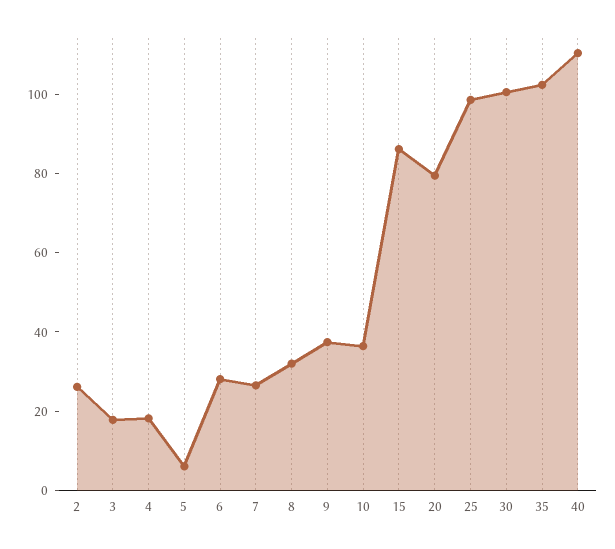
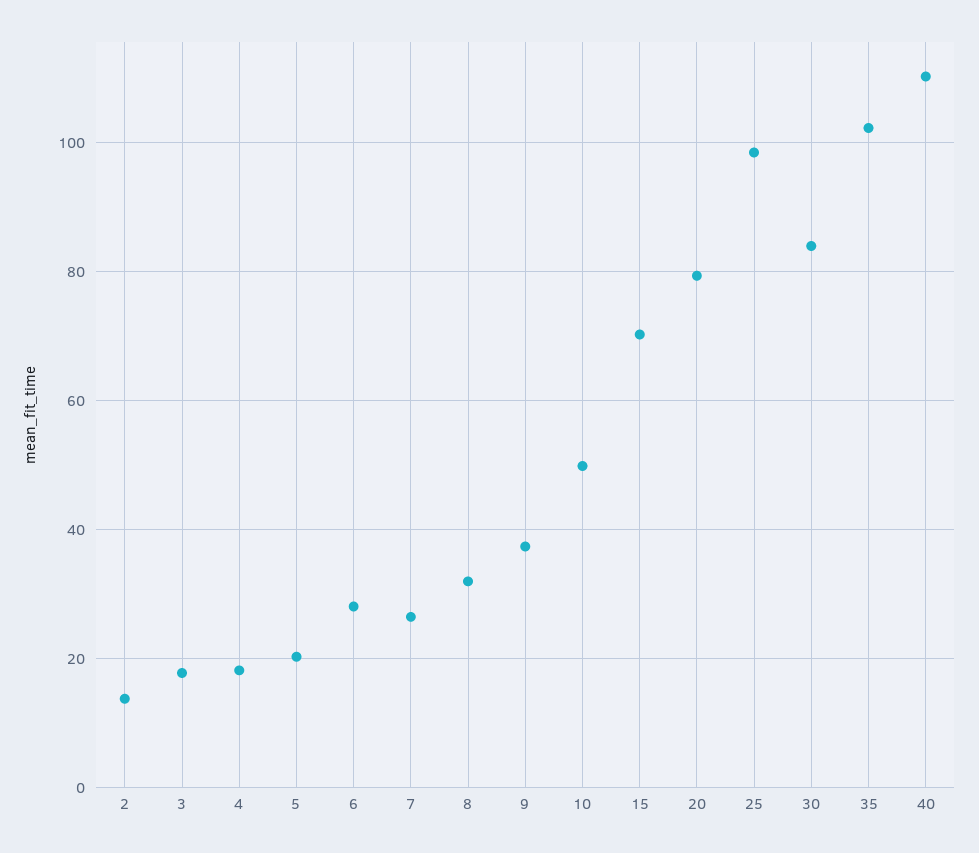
2: 25 -> 14
5: 5 -> 20
10: 35 -> 50
15: 85 -> 70
30: 100 -> 84

